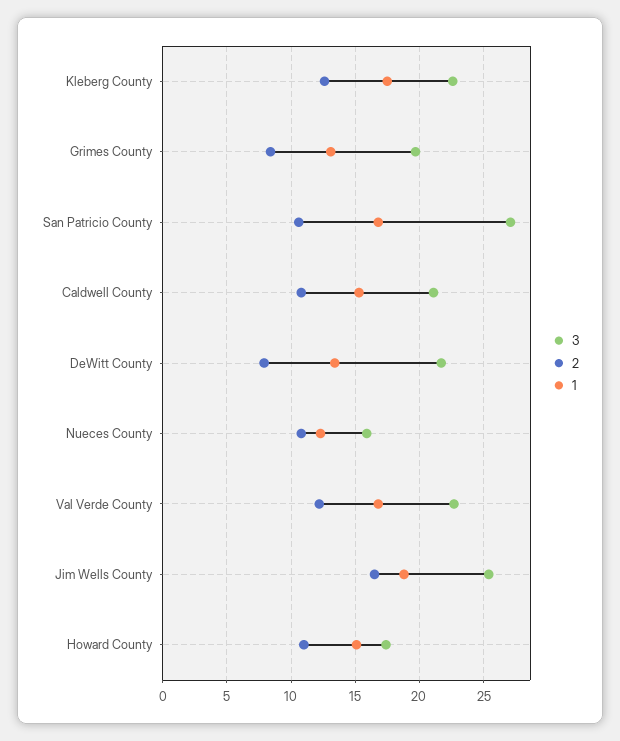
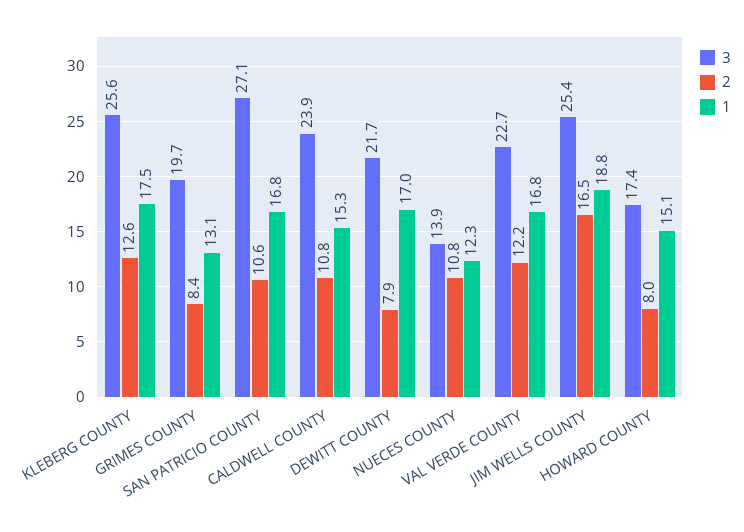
3, Kleberg County: 22.5 -> 25.6
3, Caldwell County: 21 -> 23.9
1, DeWitt County: 13.5 -> 17
3, Nueces County: 16 -> 13.9
2, Howard County: 11 -> 8

